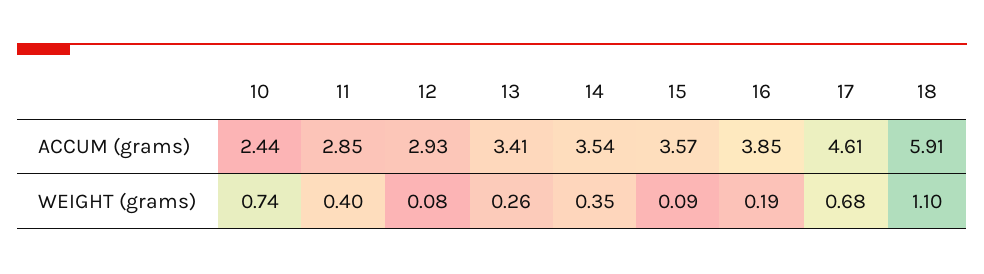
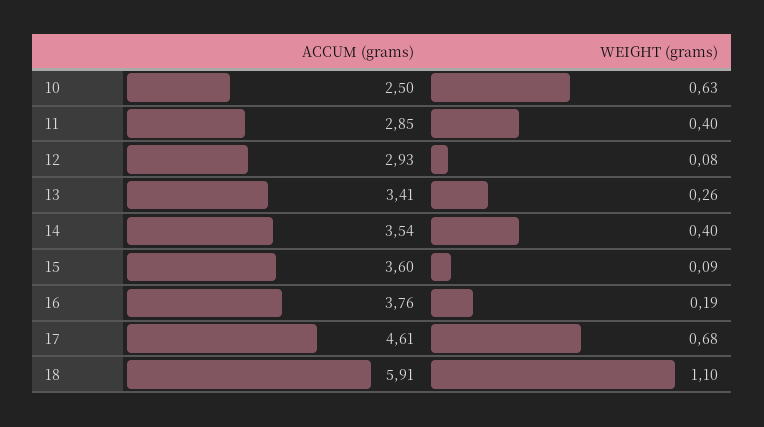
10, ACCUM (grams): 2.44 -> 2.5
15, ACCUM (grams): 3.57 -> 3.6
16, ACCUM (grams): 3.85 -> 3.76
10, WEIGHT (grams): 0.74 -> 0.63
14, WEIGHT (grams): 0.35 -> 0.4

